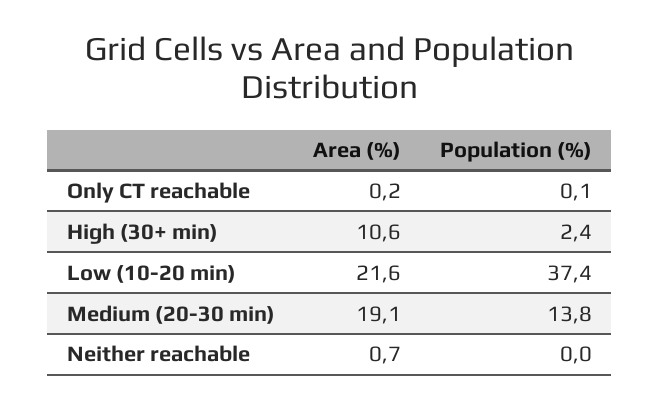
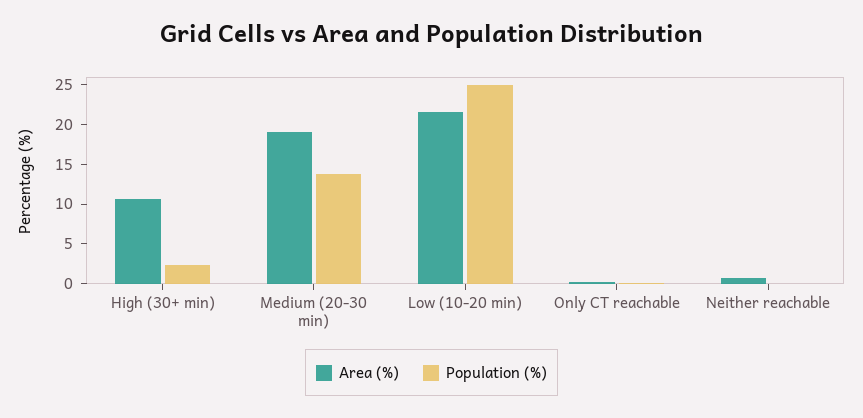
Population (%), Low (10-20 min): 37.4 -> 25

